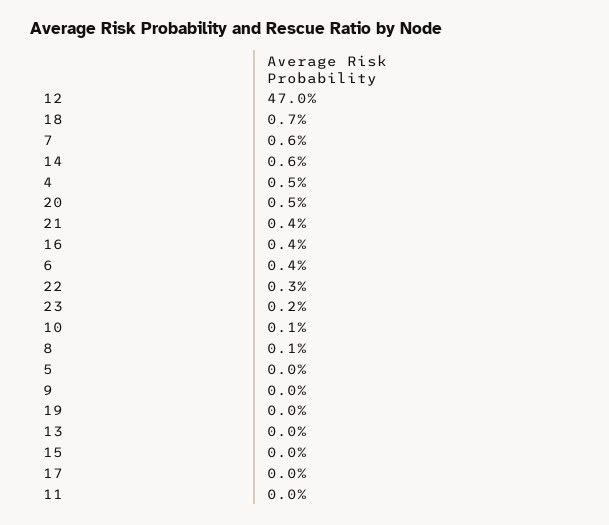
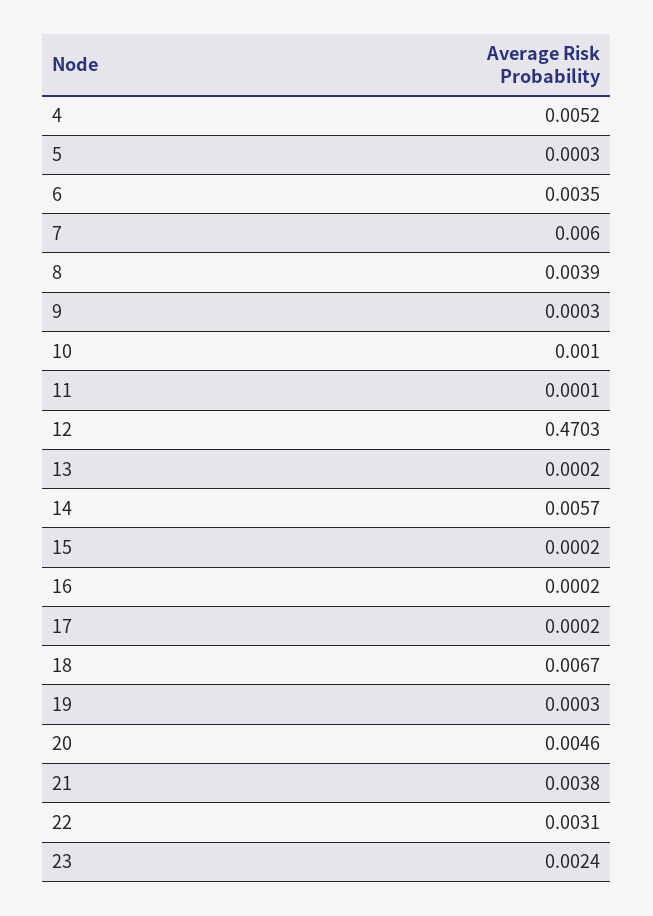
16: 0.004 -> 0.0002
8: 0.001 -> 0.0039

